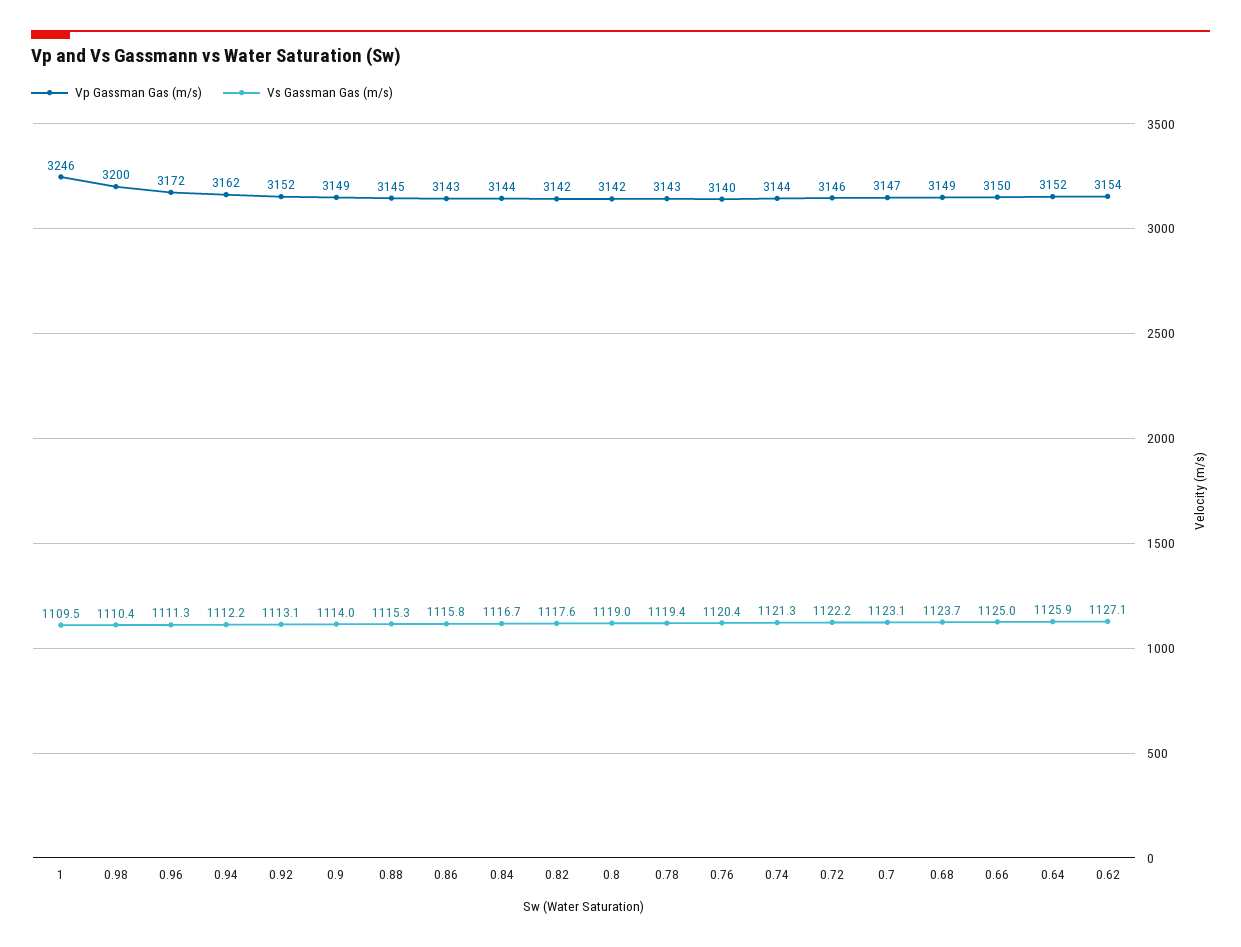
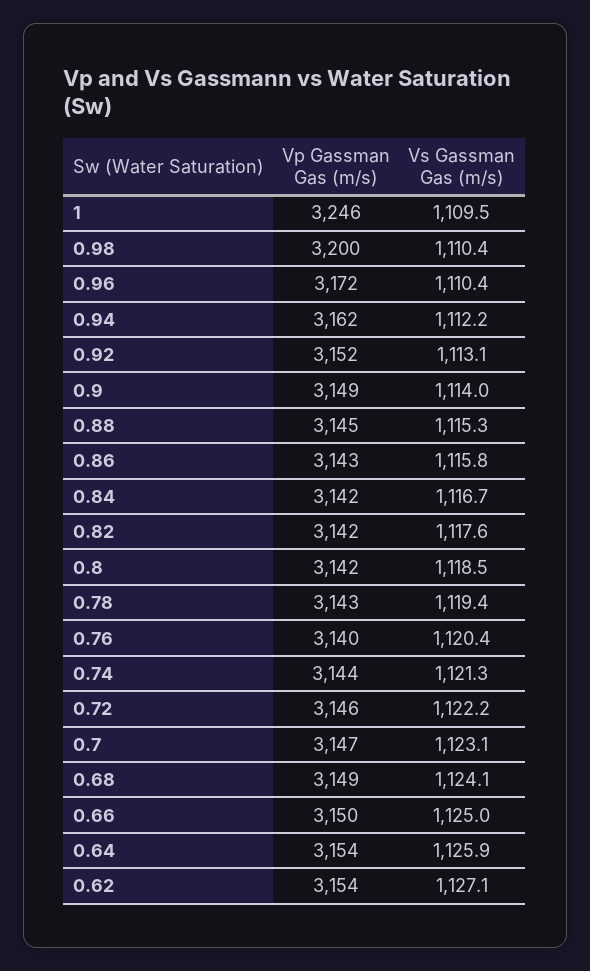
Vs Gassman Gas (m/s), 0.96: 1111.3 -> 1110.4
Vp Gassman Gas (m/s), 0.84: 3144 -> 3142
Vs Gassman Gas (m/s), 0.8: 1119 -> 1118.5
Vs Gassman Gas (m/s), 0.68: 1123.7 -> 1124.1
Vp Gassman Gas (m/s), 0.64: 3152 -> 3154

